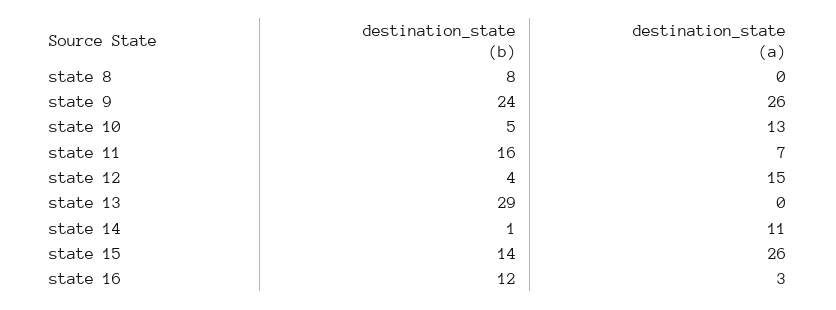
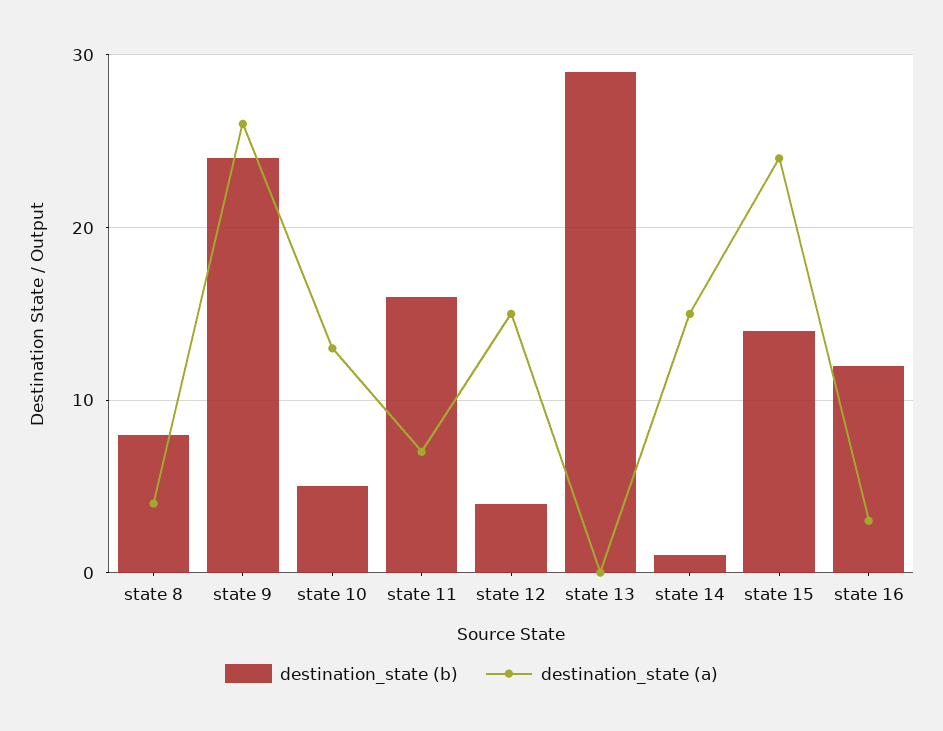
destination_state (a), state 8: 0 -> 4
destination_state (a), state 14: 11 -> 15
destination_state (a), state 15: 26 -> 24

